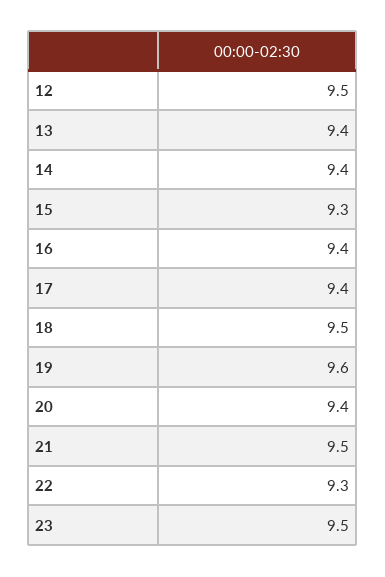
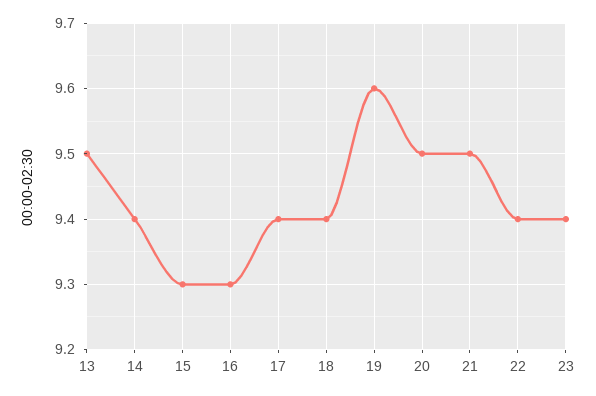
12: 9.5 -> none
13: 9.4 -> 9.5
16: 9.4 -> 9.3
18: 9.5 -> 9.4
20: 9.4 -> 9.5
22: 9.3 -> 9.4
23: 9.5 -> 9.4

